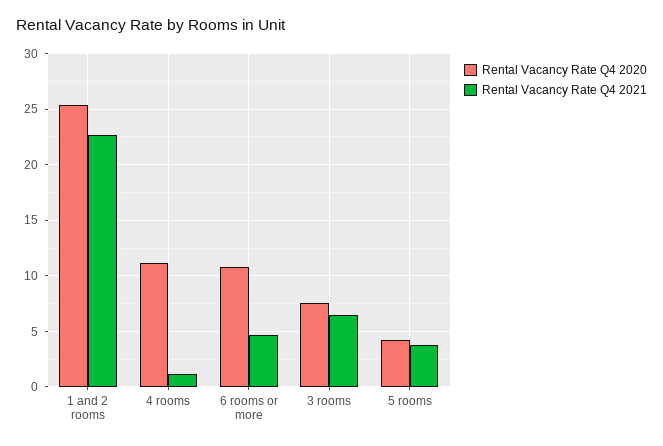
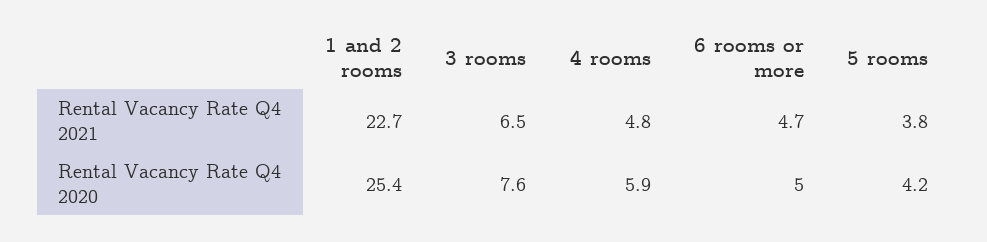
Rental Vacancy Rate Q4 2020, 4 rooms: 11 -> 5.9
Rental Vacancy Rate Q4 2021, 4 rooms: 1 -> 4.8
Rental Vacancy Rate Q4 2020, 6 rooms or more: 11 -> 5

